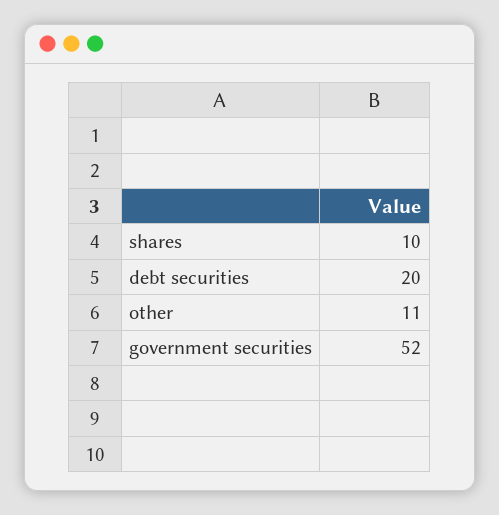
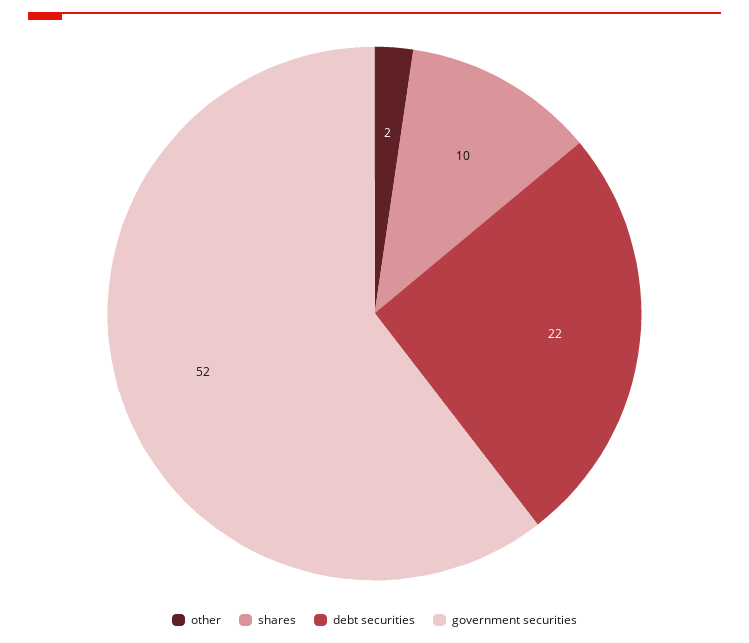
debt securities: 20 -> 22
other: 11 -> 2

